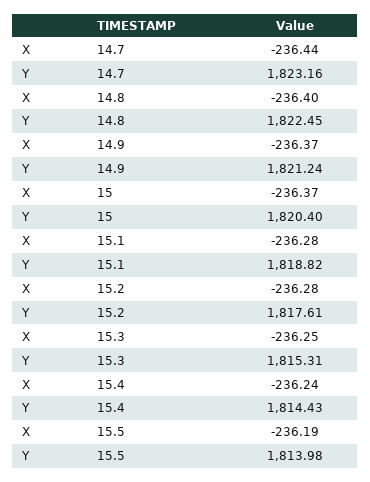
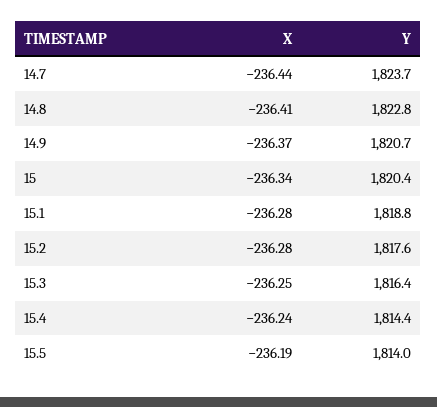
Y, 14.7: 1823.16 -> 1823.7
X, 14.8: -236.4 -> -236.41
Y, 14.8: 1822.45 -> 1822.8
Y, 14.9: 1821.24 -> 1820.7
X, 15: -236.37 -> -236.34
Y, 15.3: 1815.31 -> 1816.4

